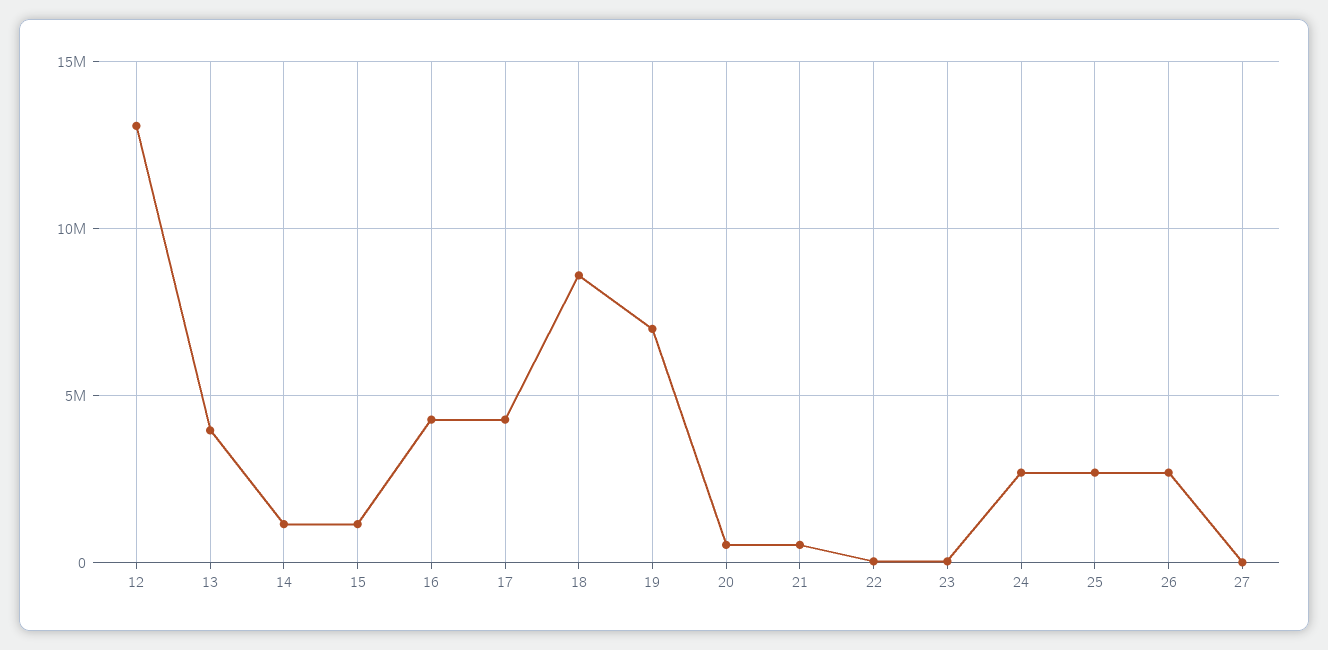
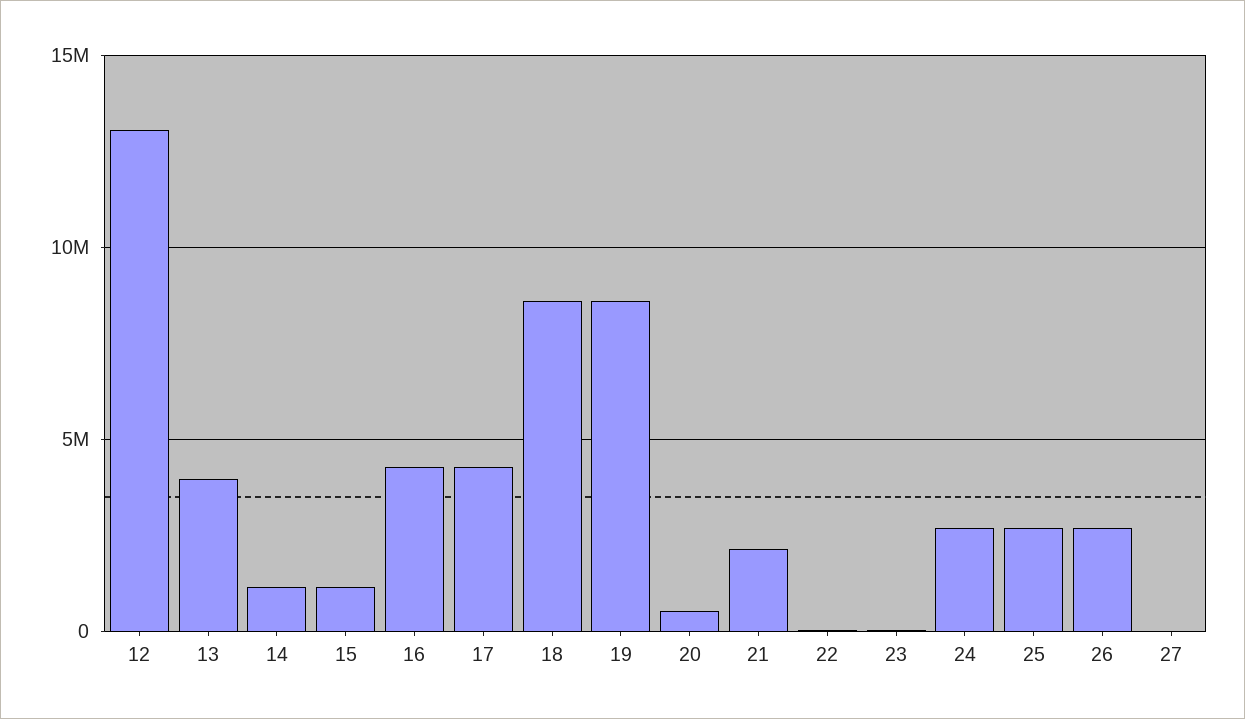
19: 7000000 -> 8500000
21: 500000 -> 2000000

